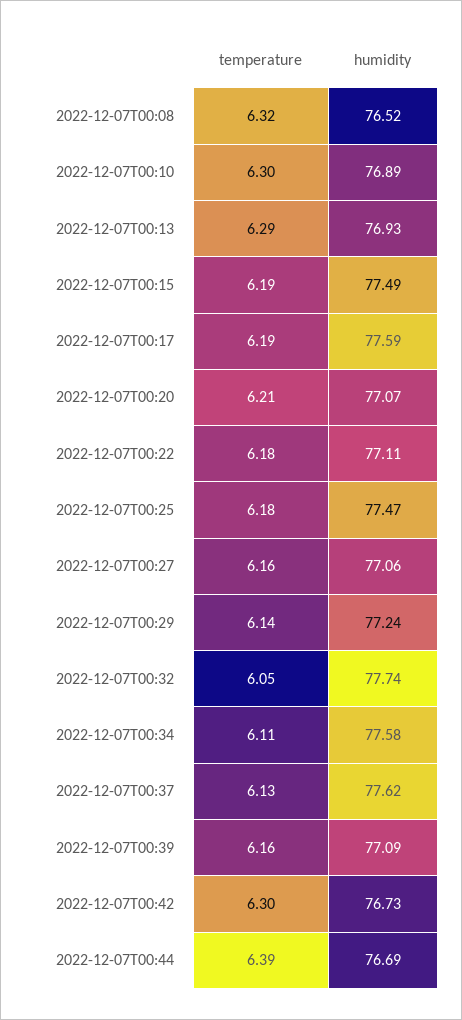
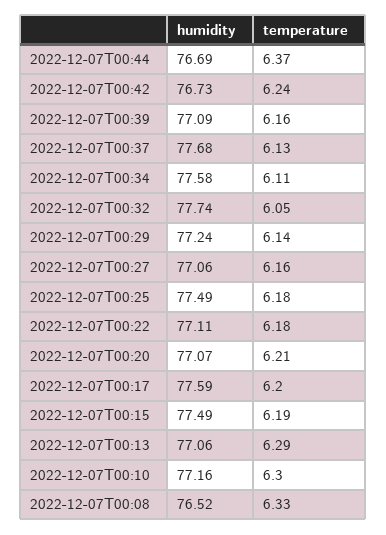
temperature, 2022-12-07T00:08: 6.32 -> 6.33
humidity, 2022-12-07T00:10: 76.89 -> 77.16
humidity, 2022-12-07T00:13: 76.93 -> 77.06
temperature, 2022-12-07T00:17: 6.19 -> 6.2
humidity, 2022-12-07T00:25: 77.47 -> 77.49
humidity, 2022-12-07T00:37: 77.62 -> 77.68
temperature, 2022-12-07T00:42: 6.3 -> 6.24
temperature, 2022-12-07T00:44: 6.39 -> 6.37

